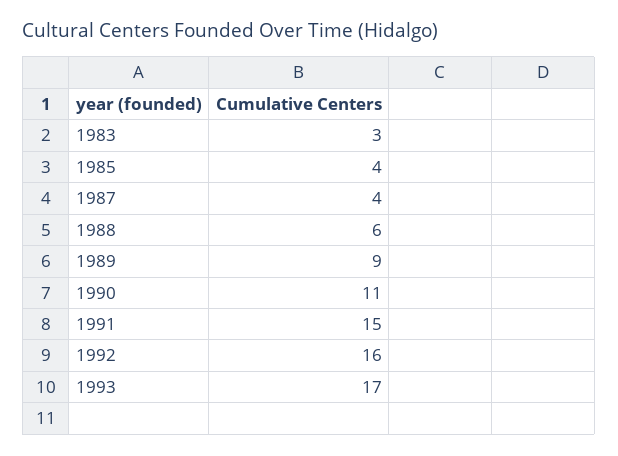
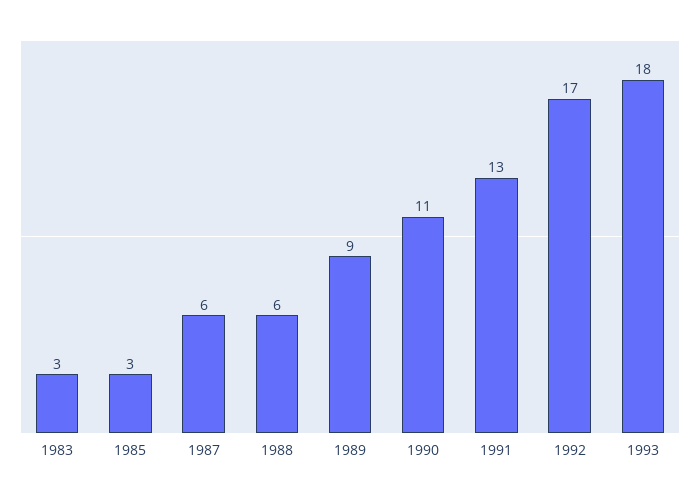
1985: 4 -> 3
1987: 4 -> 6
1991: 15 -> 13
1992: 16 -> 17
1993: 17 -> 18

